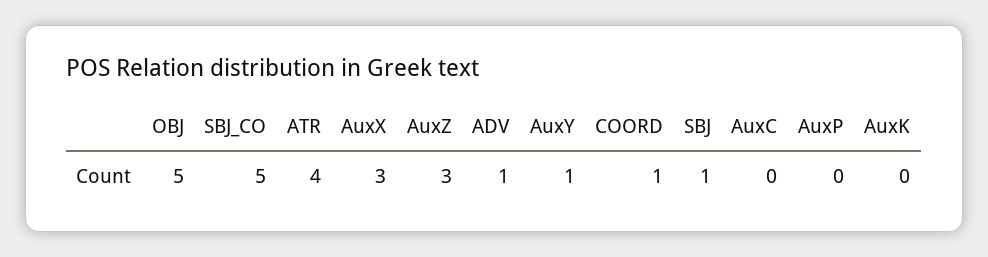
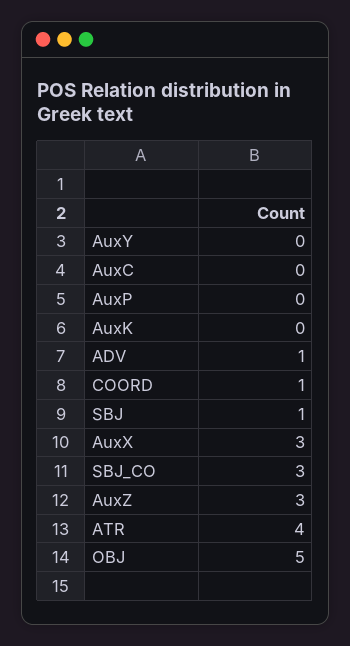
SBJ_CO: 5 -> 3
AuxY: 1 -> 0

